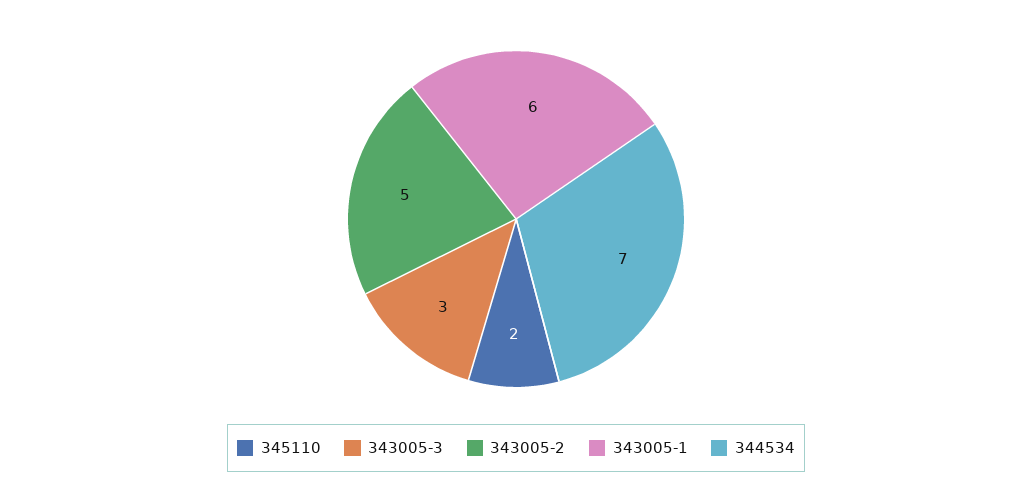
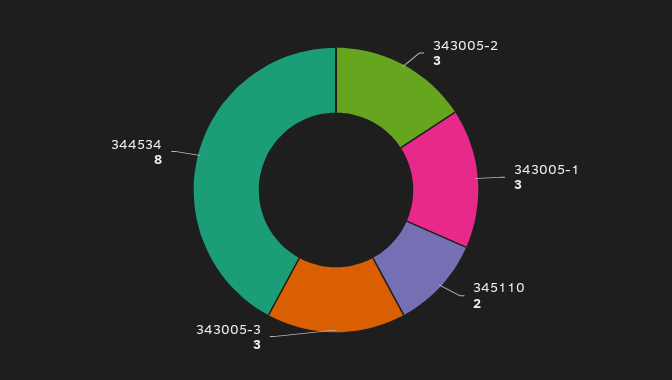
343005-2: 5 -> 3
343005-1: 6 -> 3
344534: 7 -> 8

